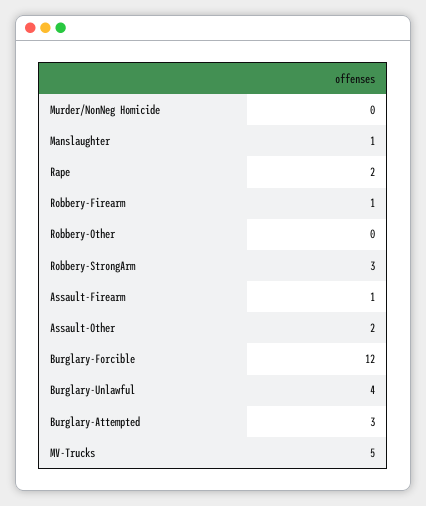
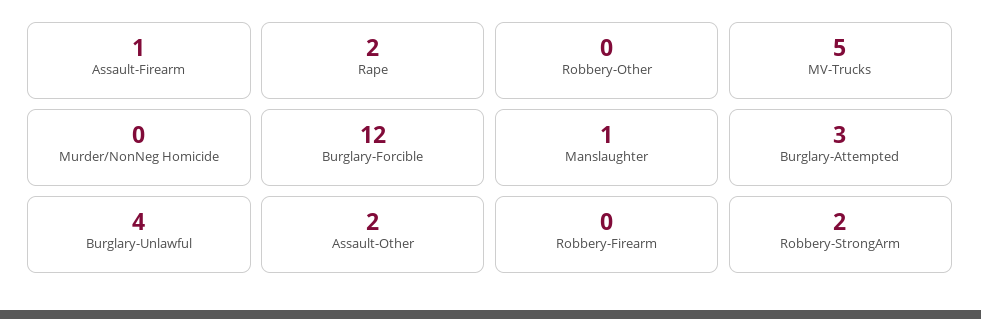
Robbery-Firearm: 1 -> 0
Robbery-StrongArm: 3 -> 2

